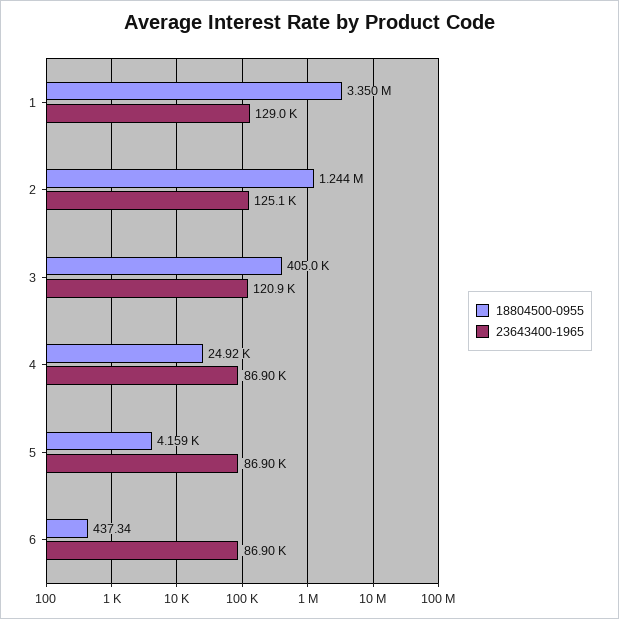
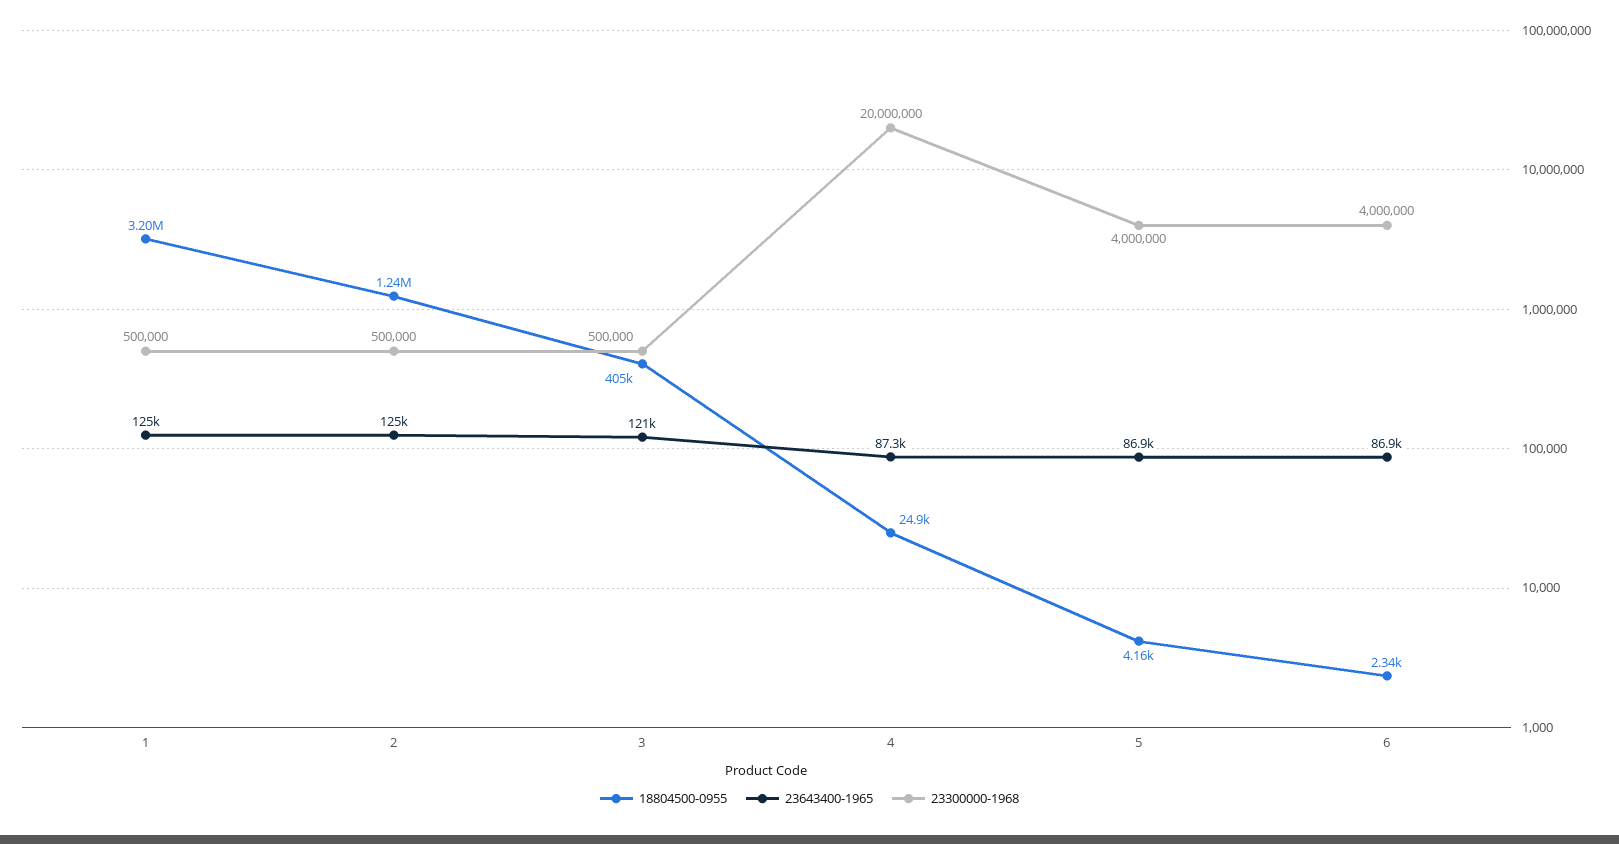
18804500-0955, 1: 3350000 -> 3200000
23643400-1965, 1: 129000 -> 125000
23643400-1965, 4: 86900 -> 87300
18804500-0955, 6: 437.34 -> 2340
23300000-1968, 1: none -> 500000
23300000-1968, 2: none -> 500000
23300000-1968, 3: none -> 500000
23300000-1968, 4: none -> 20000000
23300000-1968, 5: none -> 4000000
23300000-1968, 6: none -> 4000000

